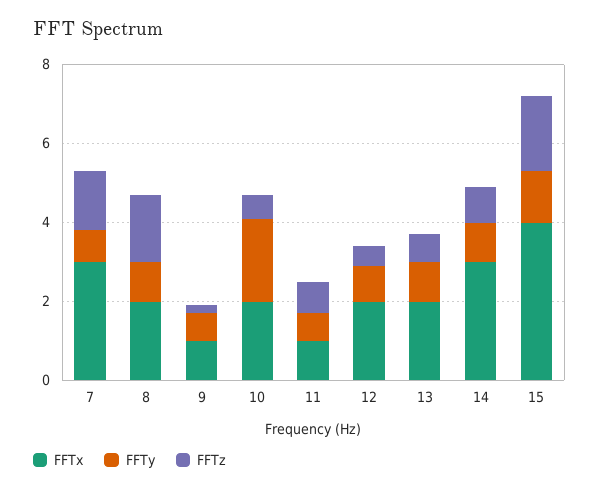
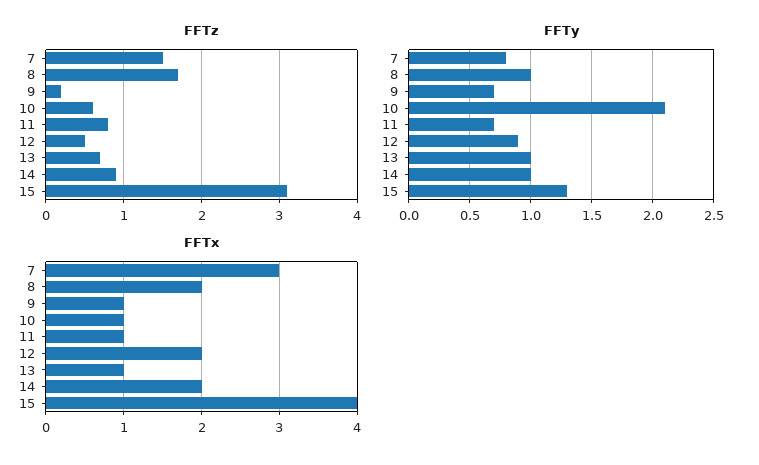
FFTx, 10: 2 -> 1
FFTx, 13: 2 -> 1
FFTx, 14: 3 -> 2
FFTz, 15: 2 -> 3.1

